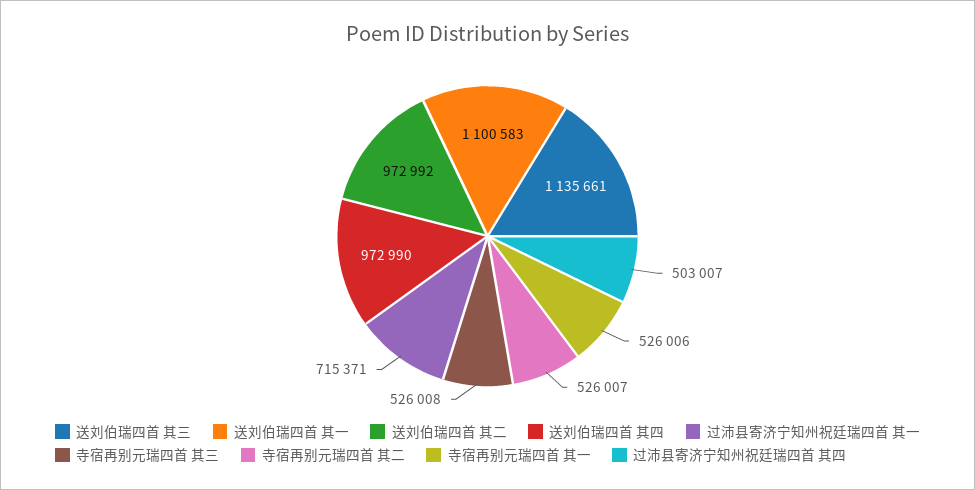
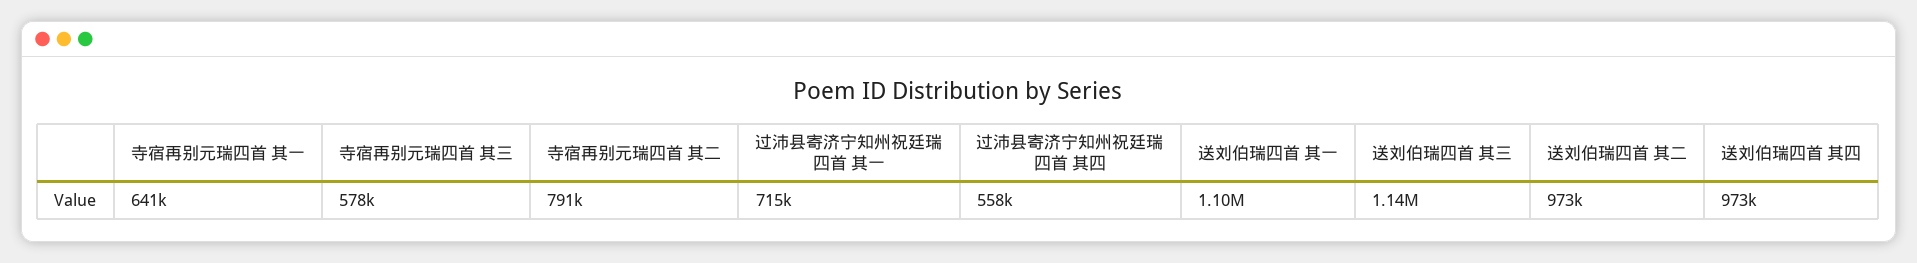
寺宿再别元瑞四首 其三: 526008 -> 578000
寺宿再别元瑞四首 其二: 526007 -> 791000
寺宿再别元瑞四首 其一: 526006 -> 641000
过沛县寄济宁知州祝廷瑞四首 其四: 503007 -> 558000

